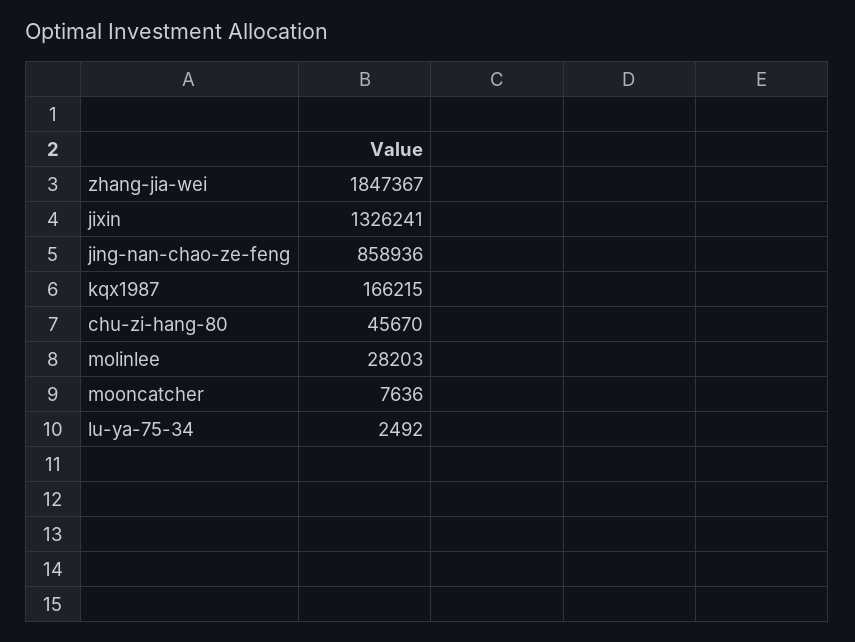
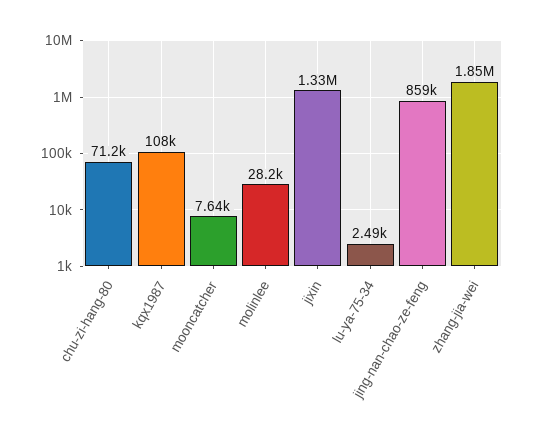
kqx1987: 166215 -> 108000
chu-zi-hang-80: 45670 -> 71200

